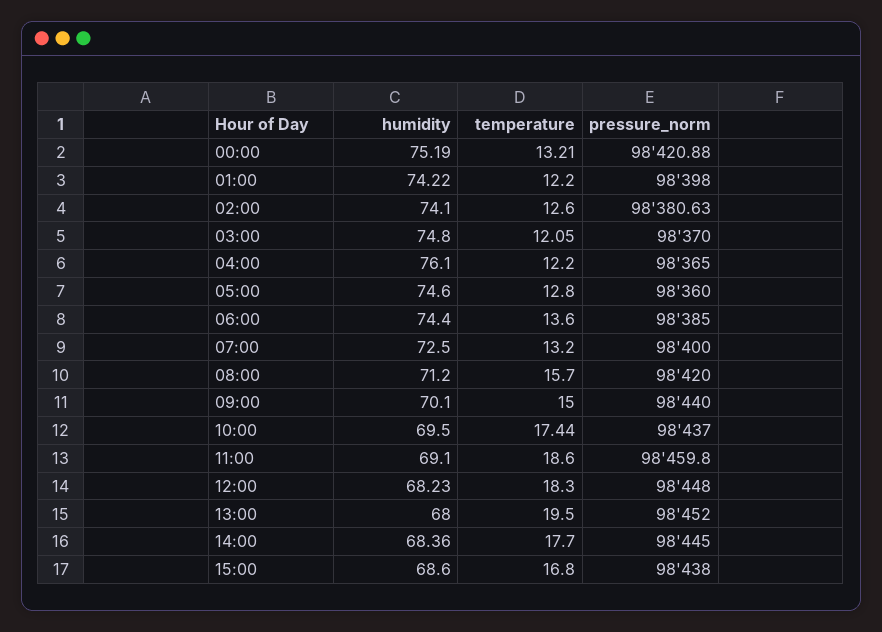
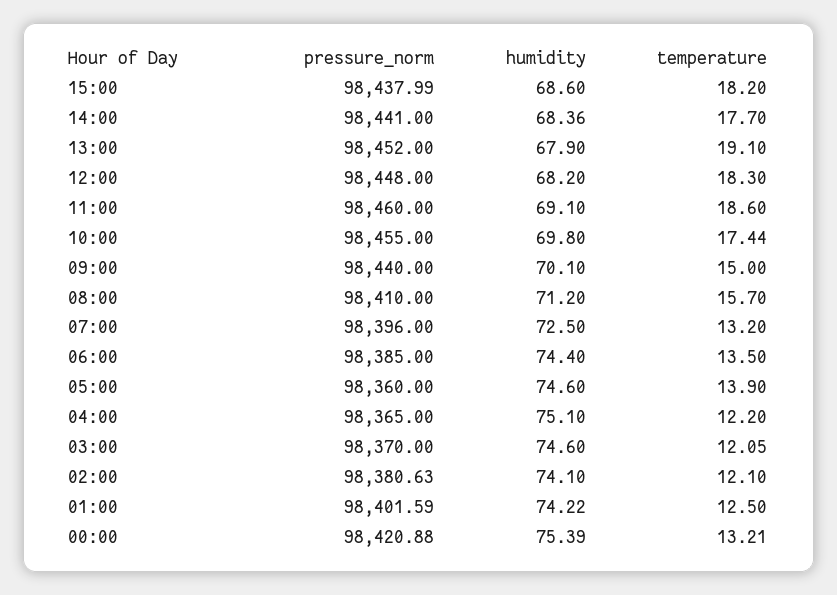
humidity, 00:00: 75.19 -> 75.39
temperature, 01:00: 12.2 -> 12.5
pressure_norm, 01:00: 98398 -> 98401.59
temperature, 02:00: 12.6 -> 12.1
humidity, 03:00: 74.8 -> 74.6
humidity, 04:00: 76.1 -> 75.1
temperature, 05:00: 12.8 -> 13.9
temperature, 06:00: 13.6 -> 13.5
pressure_norm, 07:00: 98400 -> 98396
pressure_norm, 08:00: 98420 -> 98410
humidity, 10:00: 69.5 -> 69.8
pressure_norm, 10:00: 98437 -> 98455
pressure_norm, 11:00: 98459.8 -> 98460
humidity, 12:00: 68.23 -> 68.2
humidity, 13:00: 68 -> 67.9
temperature, 13:00: 19.5 -> 19.1
pressure_norm, 14:00: 98445 -> 98441
temperature, 15:00: 16.8 -> 18.2
pressure_norm, 15:00: 98438 -> 98437.99

